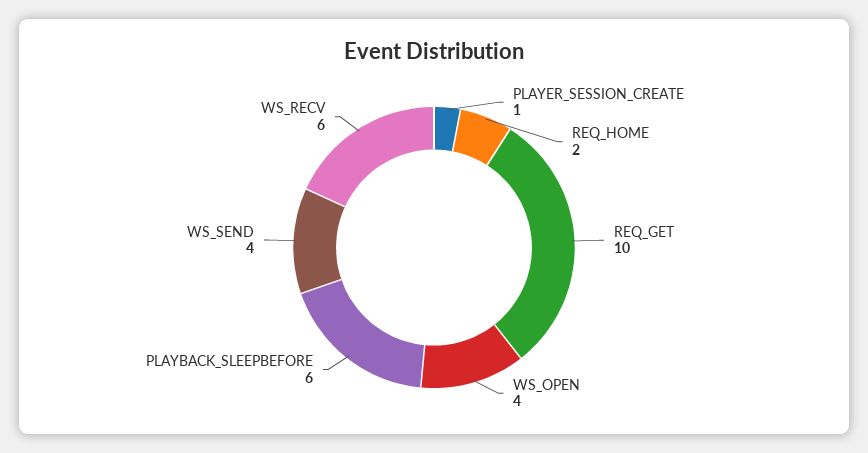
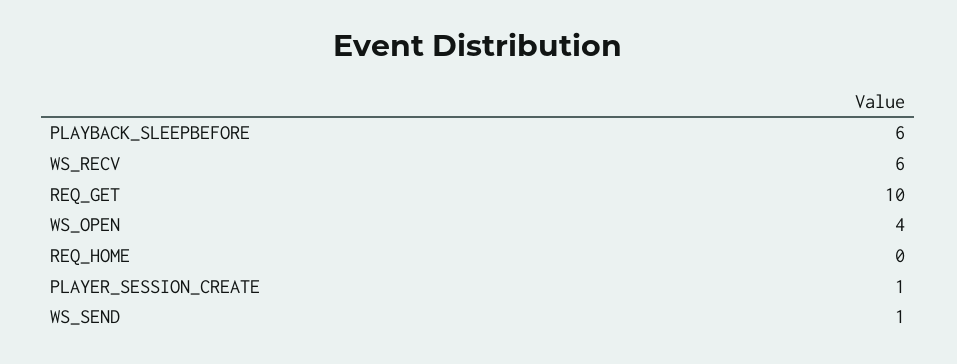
REQ_HOME: 2 -> 0
WS_SEND: 4 -> 1

